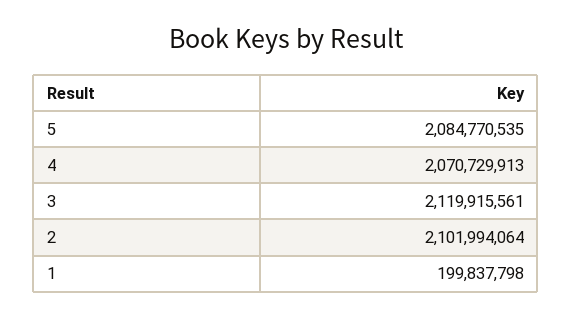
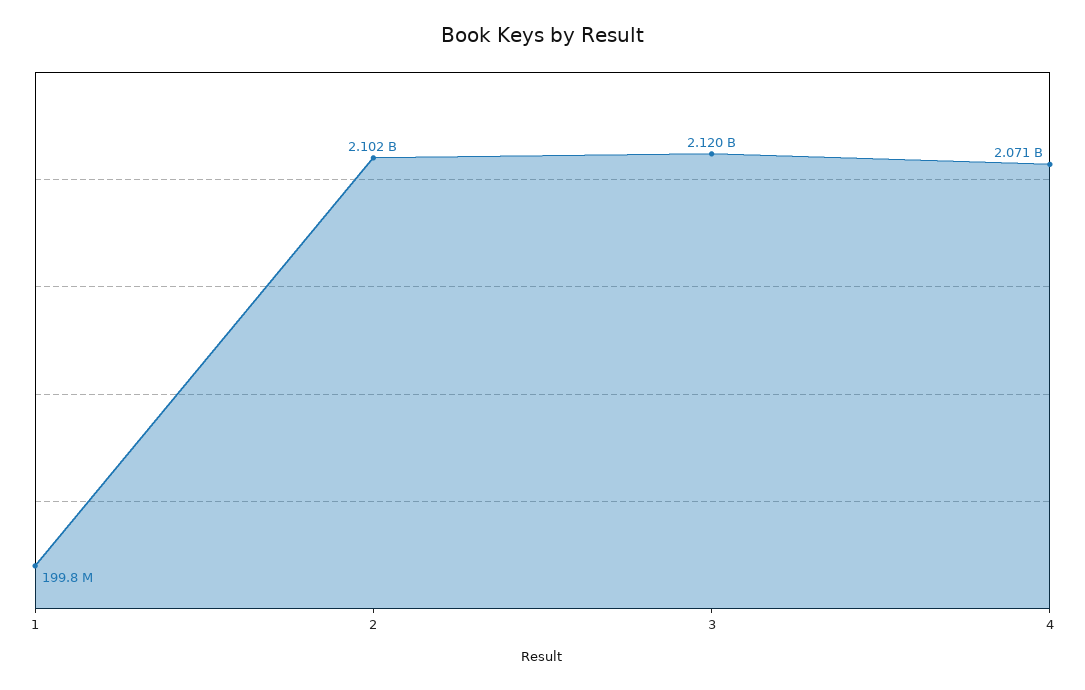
5: 2084770535 -> none

